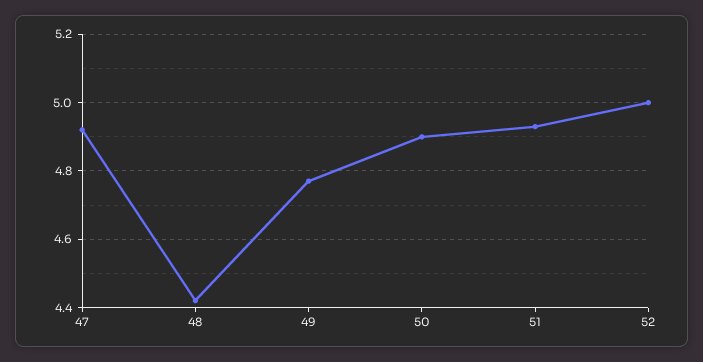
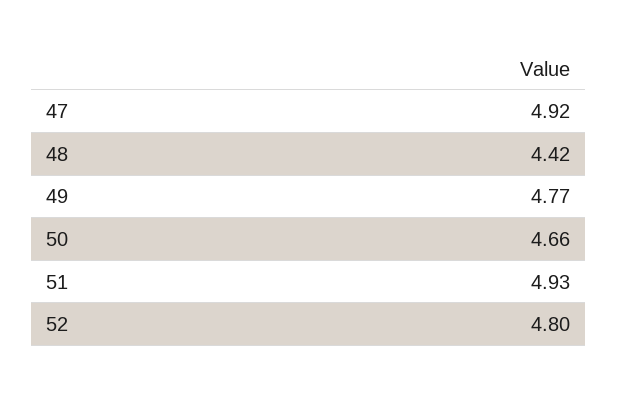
50: 4.9 -> 4.66
52: 5 -> 4.8

